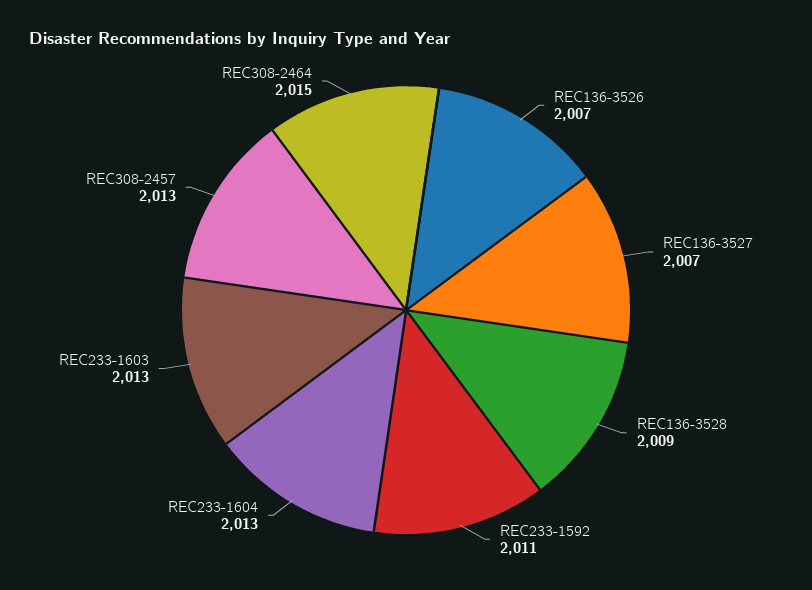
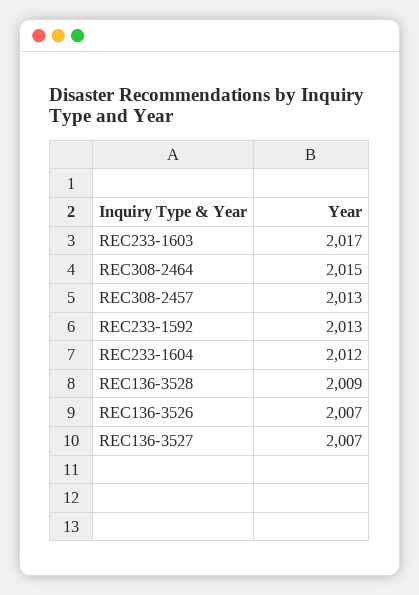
REC233-1592: 2011 -> 2013
REC233-1604: 2013 -> 2012
REC233-1603: 2013 -> 2017

